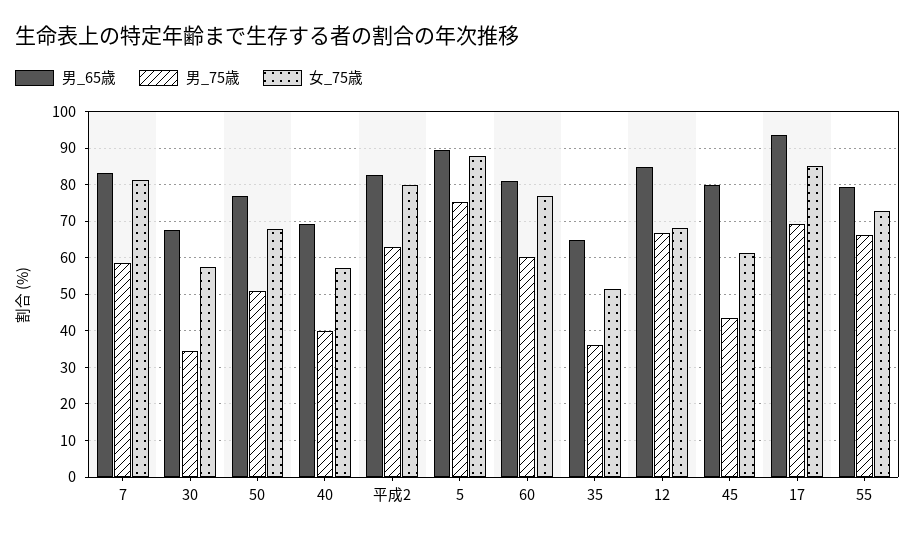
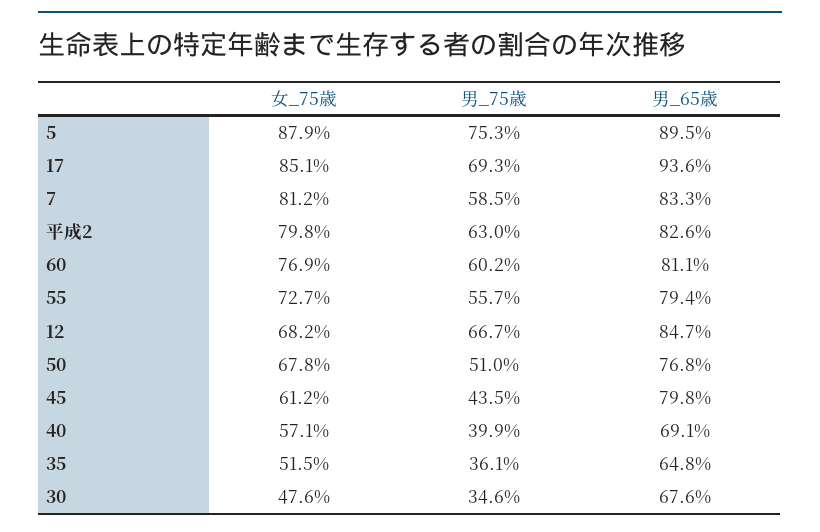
女_75歳, 30: 58 -> 47.6
男_75歳, 55: 66 -> 55.7

